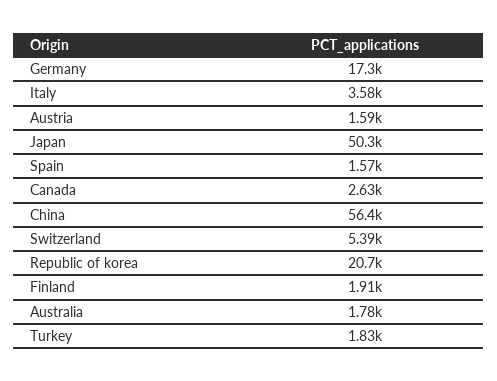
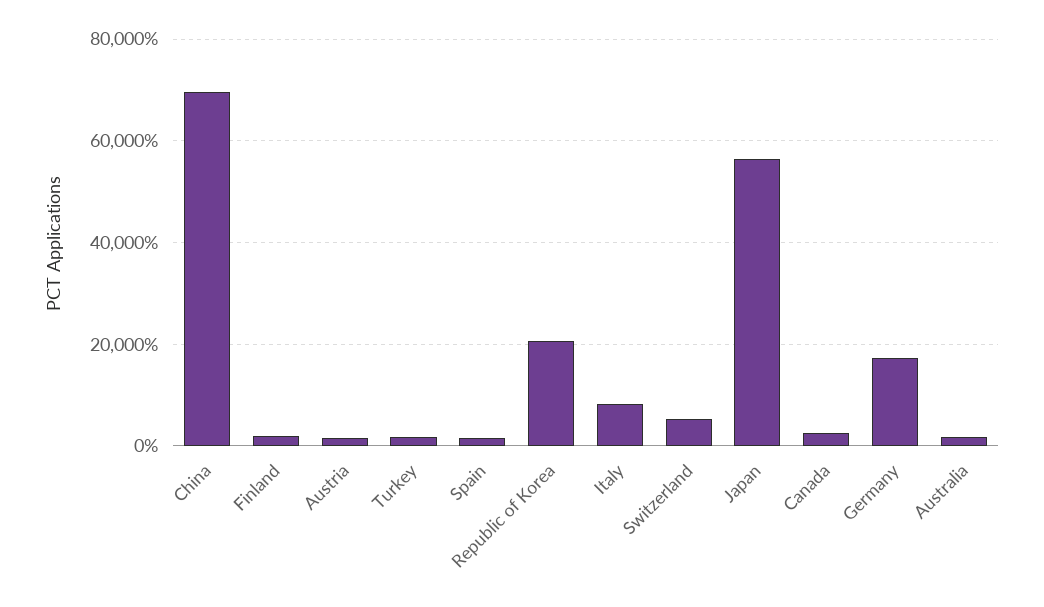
Italy: 3580 -> 8000
Japan: 50300 -> 56000
China: 56400 -> 70000

